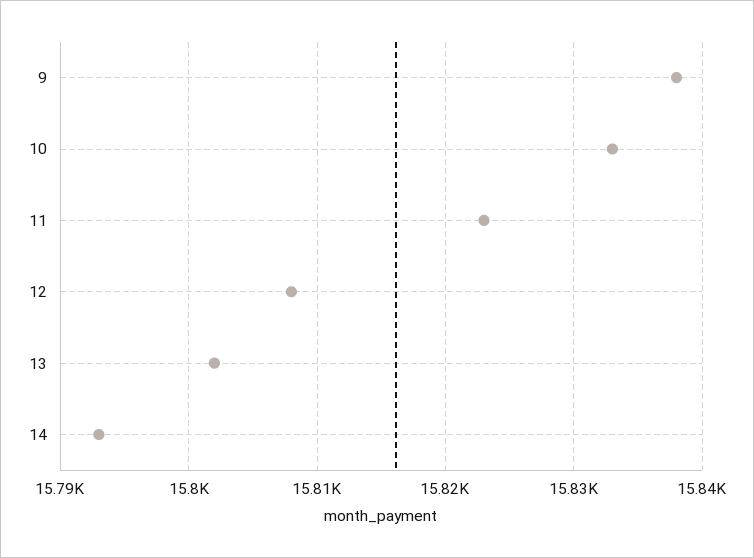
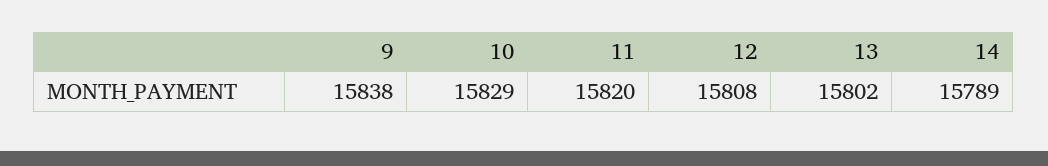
10: 15833 -> 15829
11: 15823 -> 15820
14: 15793 -> 15789

